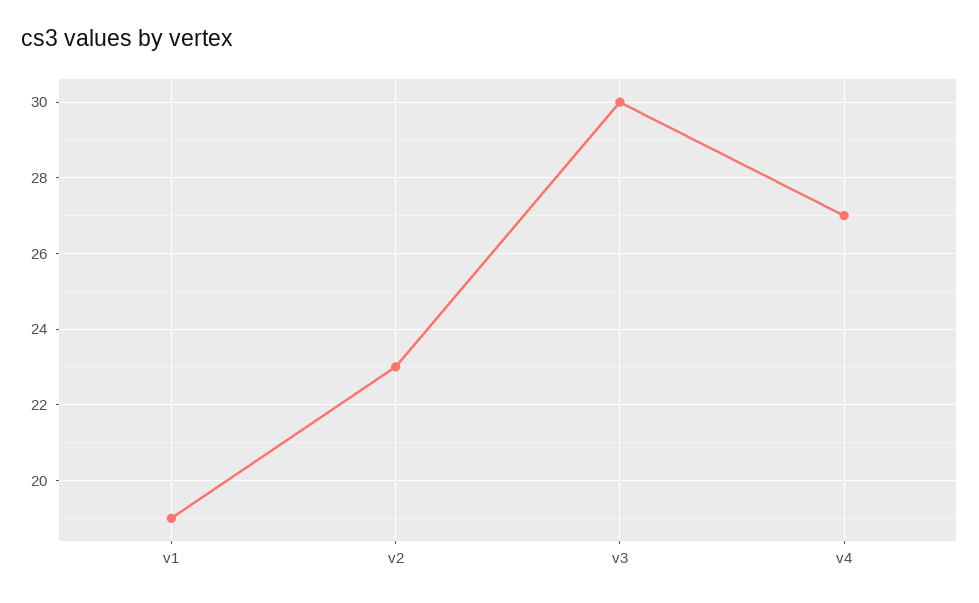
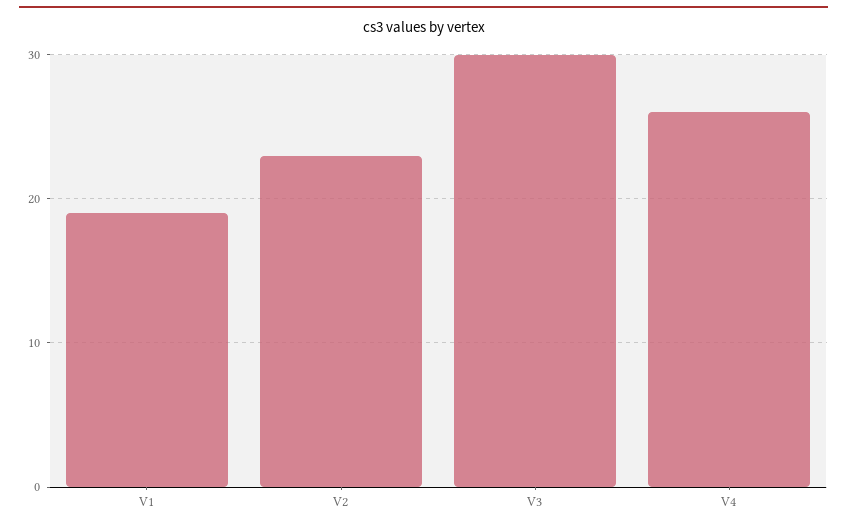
v4: 27 -> 26

